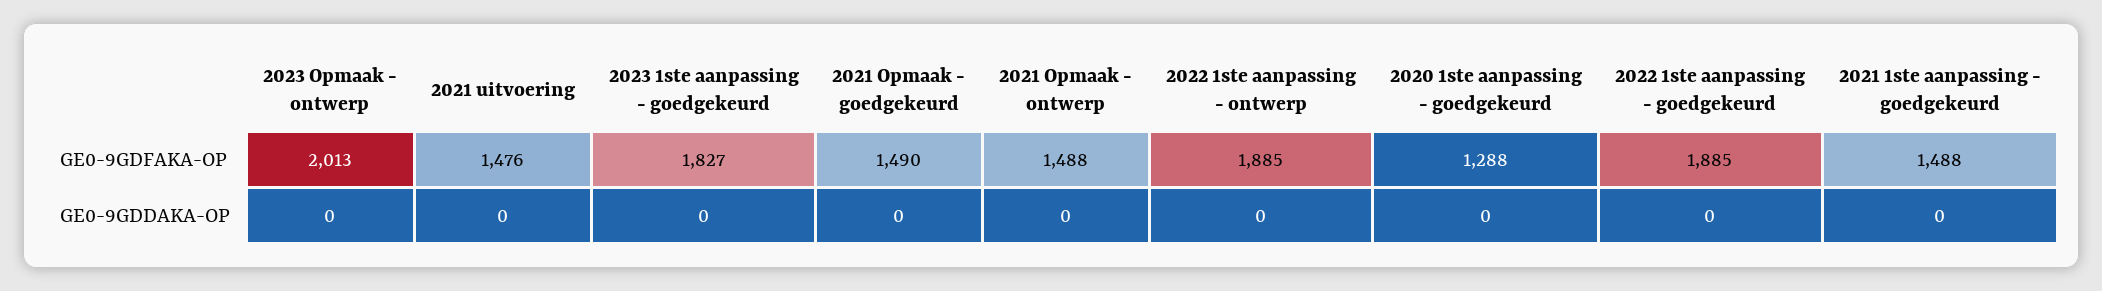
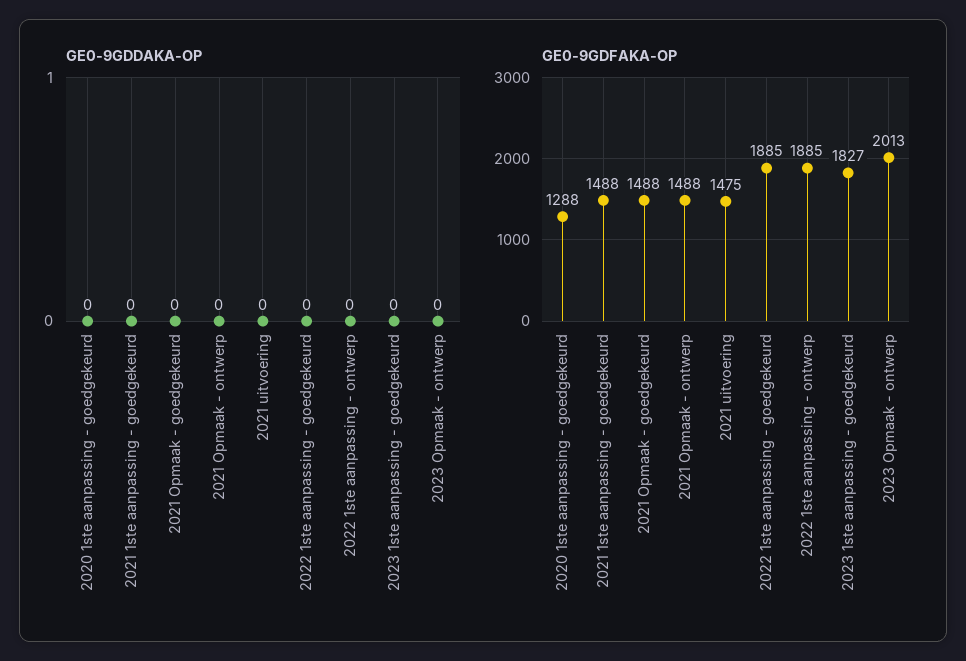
GE0-9GDFAKA-OP, 2021 uitvoering: 1476 -> 1475
GE0-9GDFAKA-OP, 2021 Opmaak - goedgekeurd: 1490 -> 1488

